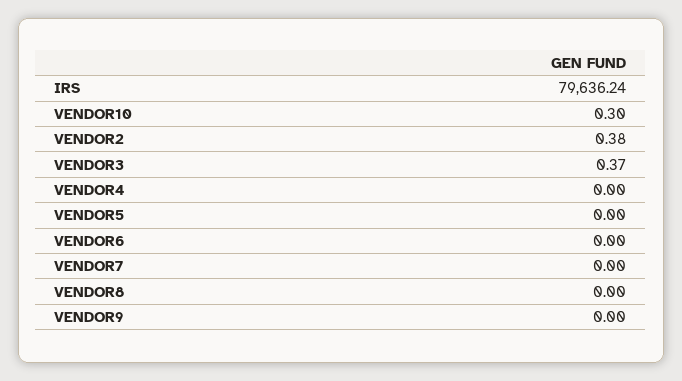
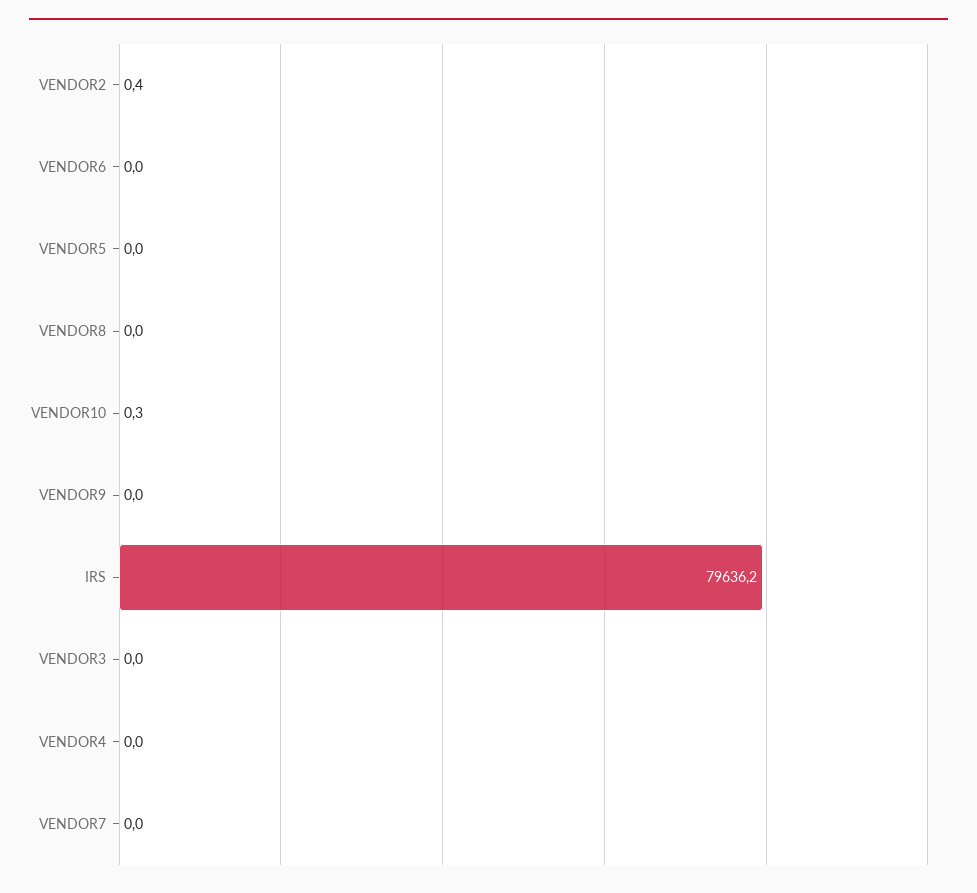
VENDOR3: 0.37 -> 0

